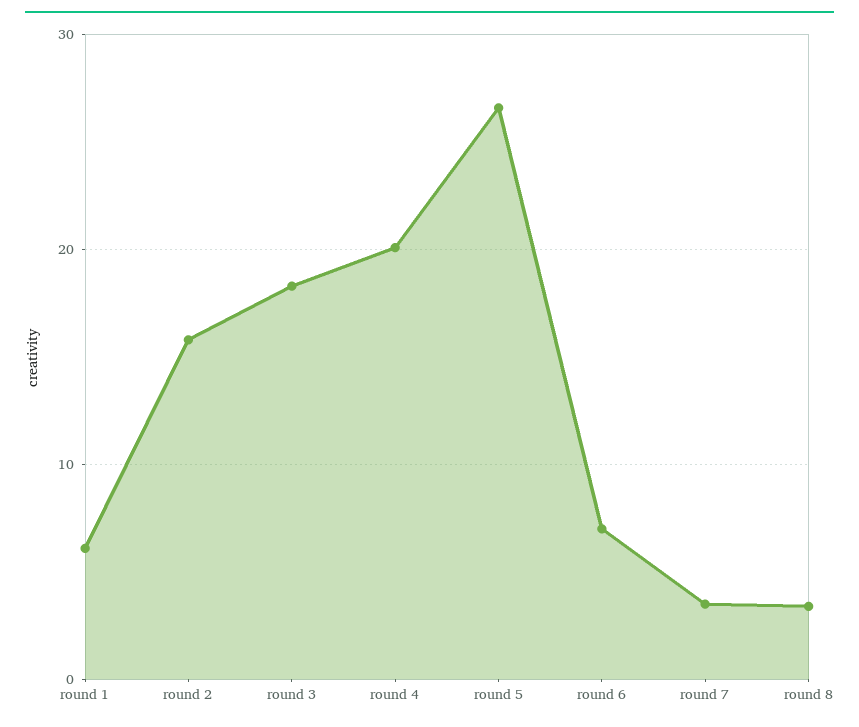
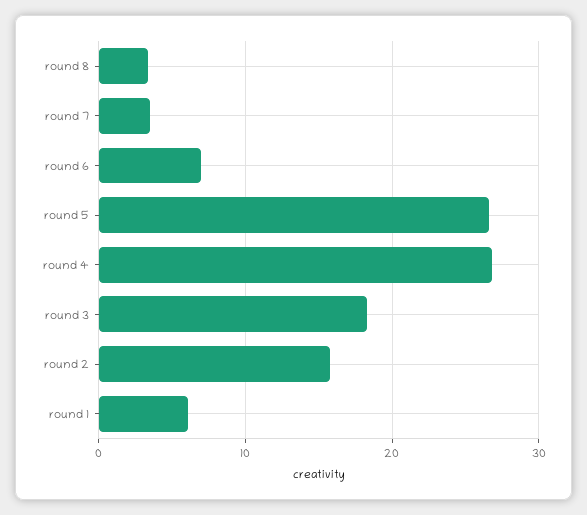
round 4: 20 -> 27

